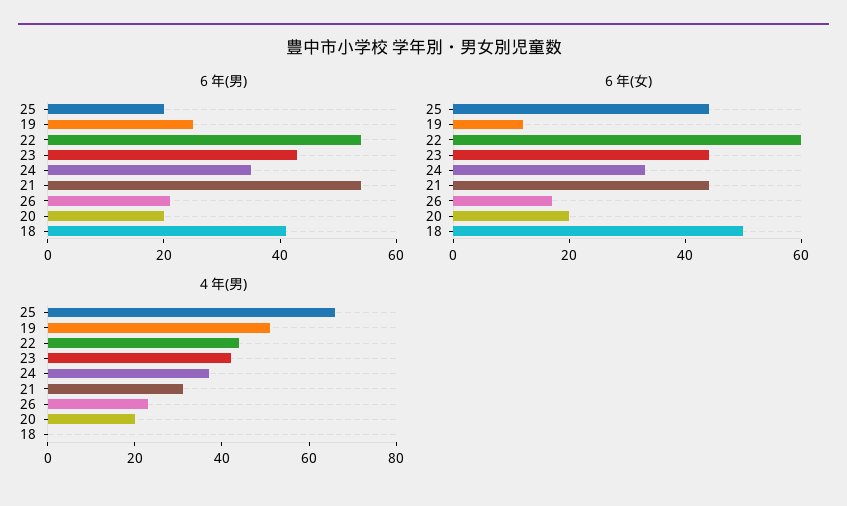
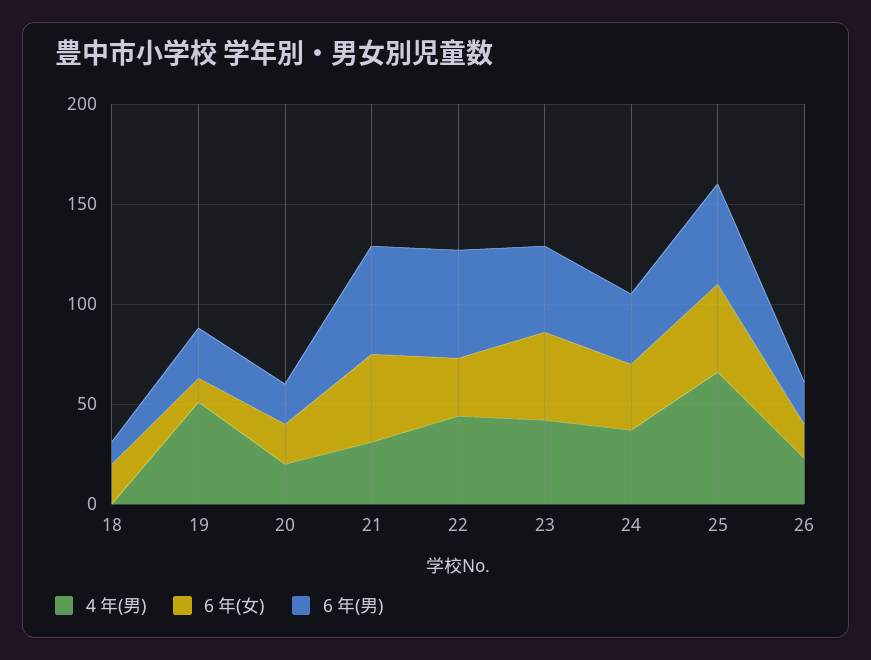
６年(男), 25: 20 -> 50
６年(男), 18: 40 -> 10
６年(女), 22: 60 -> 30
６年(女), 18: 50 -> 20

